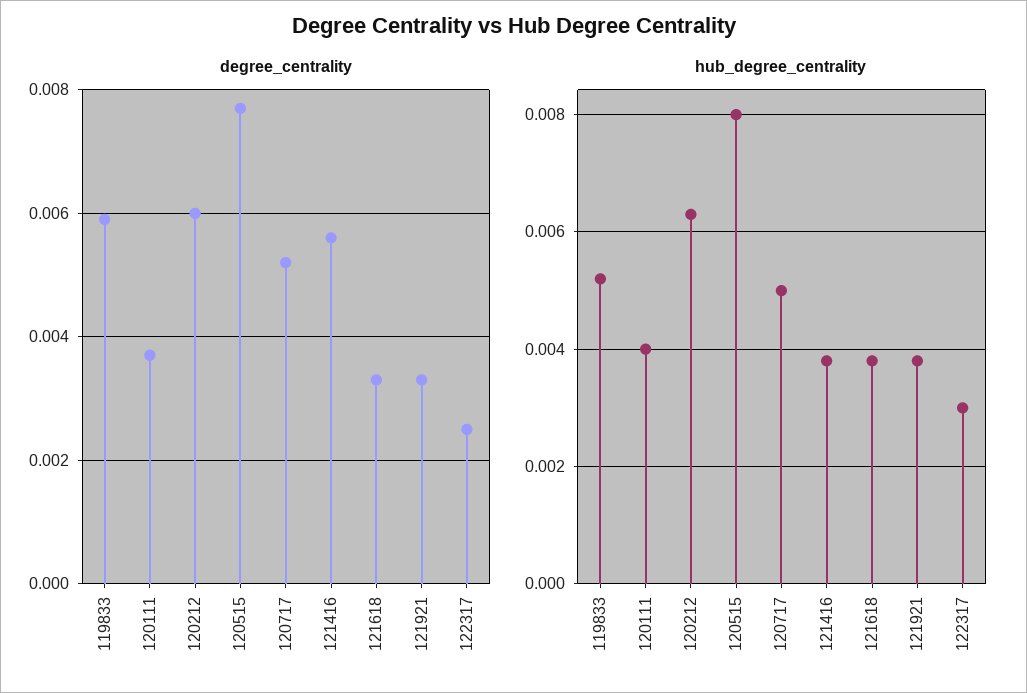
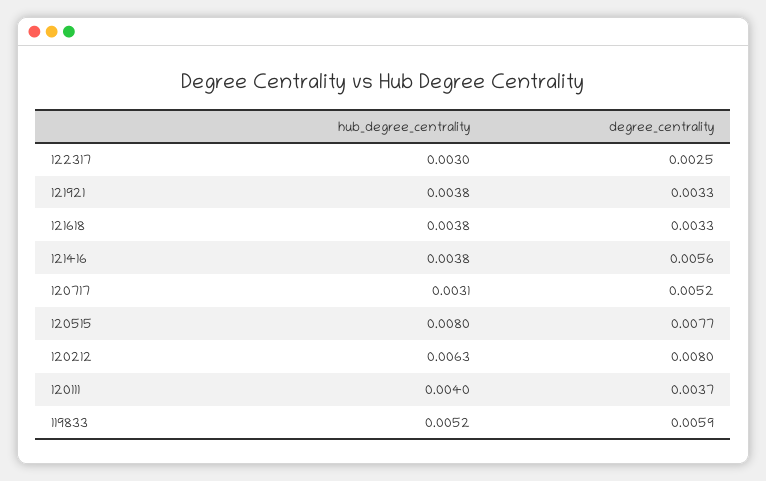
degree_centrality, 120212: 0.006 -> 0.008
hub_degree_centrality, 120717: 0.005 -> 0.0031

